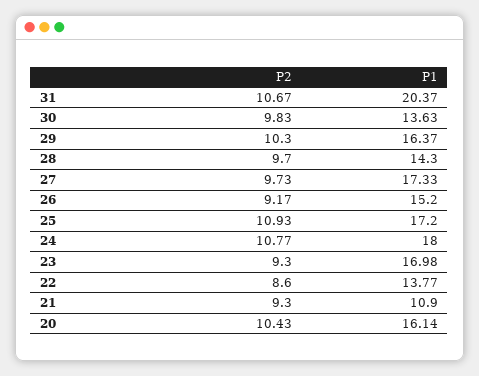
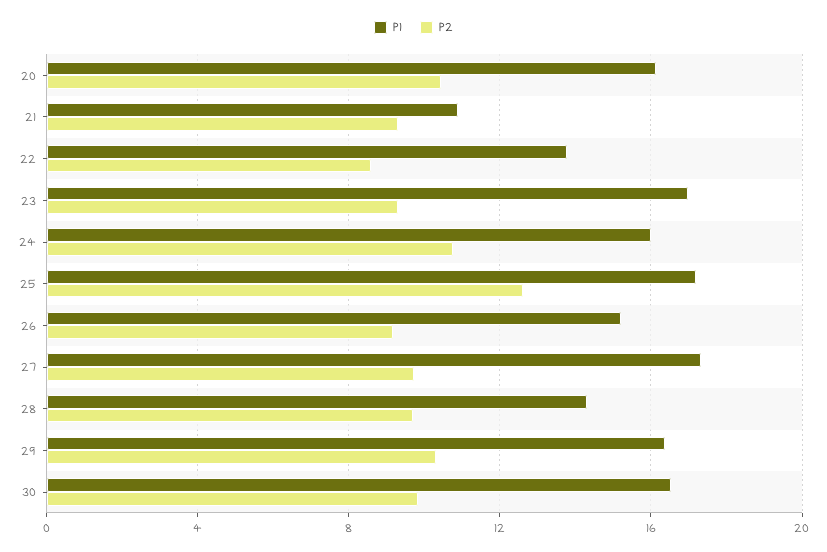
P2, 31: 10.67 -> none
P1, 31: 20.37 -> none
P1, 30: 13.63 -> 16.5
P2, 25: 10.93 -> 12.5
P1, 24: 18 -> 16

